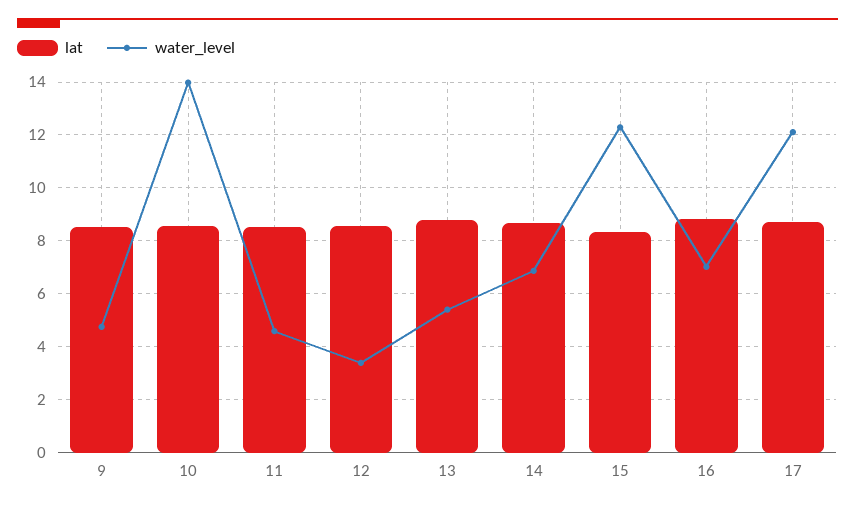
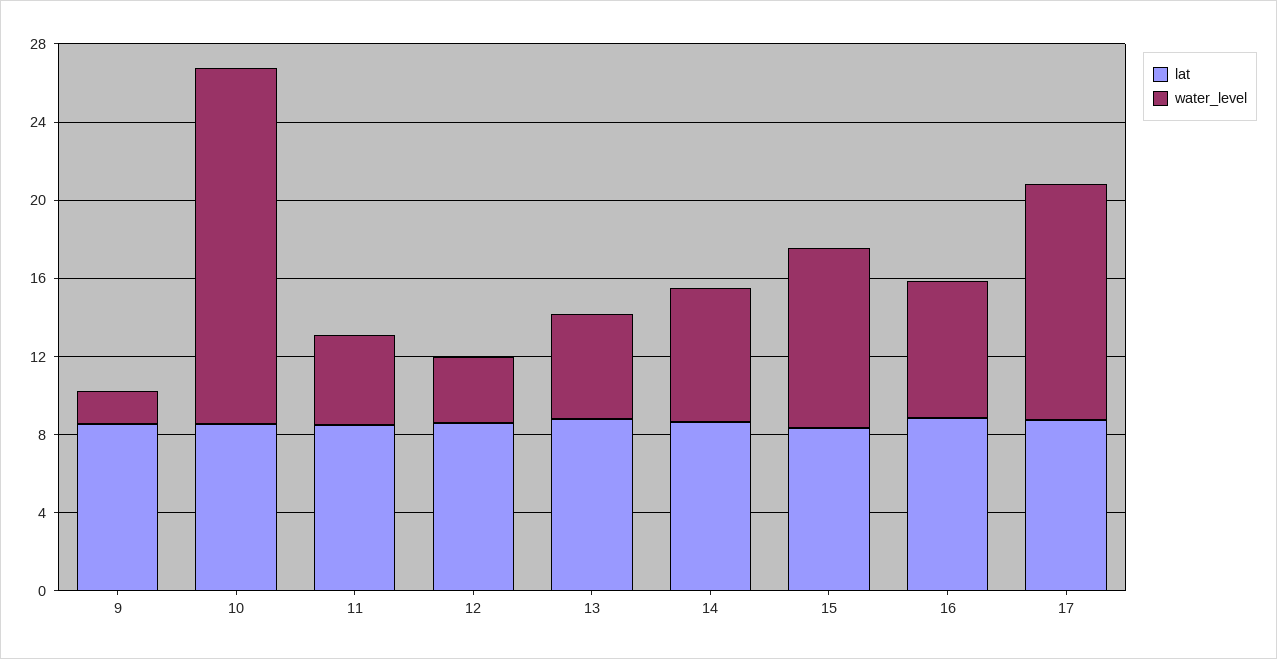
water_level, 9: 4.75 -> 2
water_level, 10: 14 -> 18
water_level, 15: 12.25 -> 9

